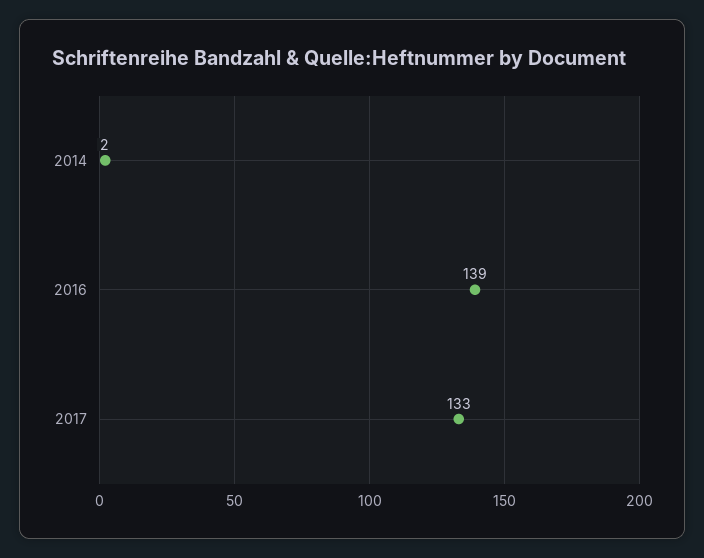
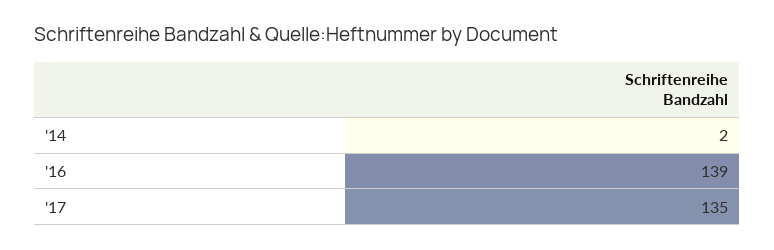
2017: 133 -> 135

